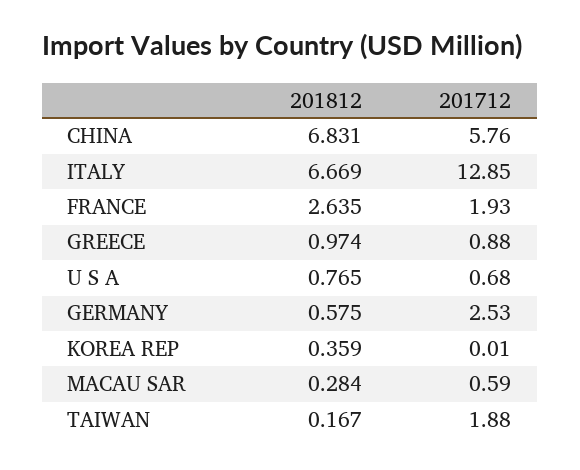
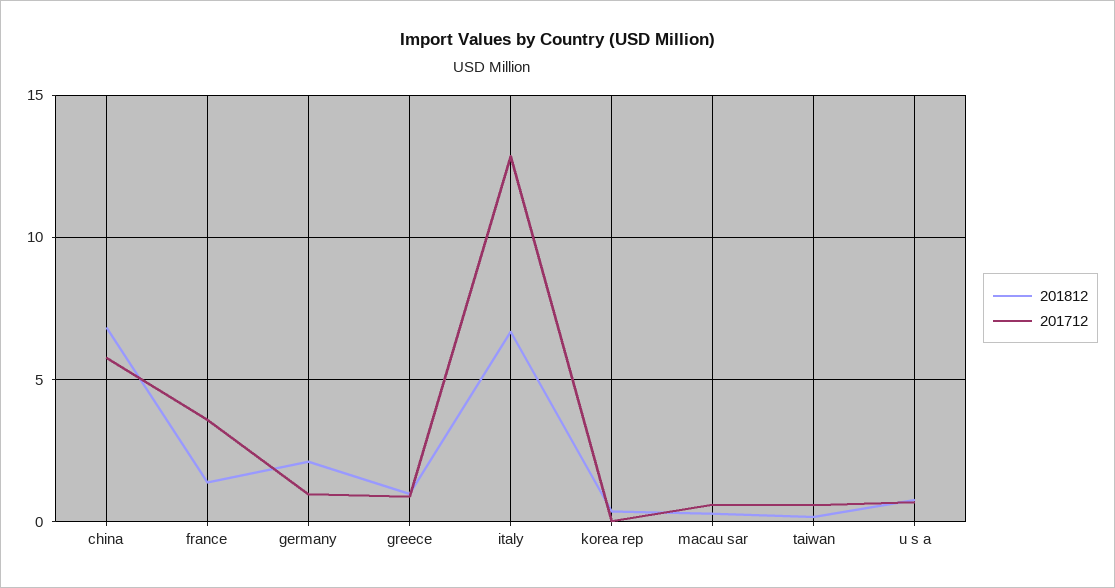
201812, FRANCE: 2.635 -> 1.5
201712, FRANCE: 1.93 -> 3.5
201812, GERMANY: 0.575 -> 2
201712, GERMANY: 2.53 -> 1
201712, TAIWAN: 1.88 -> 0.5

